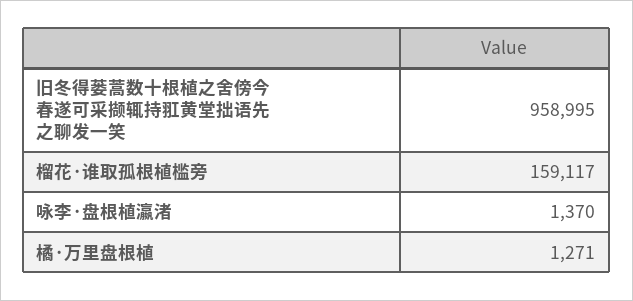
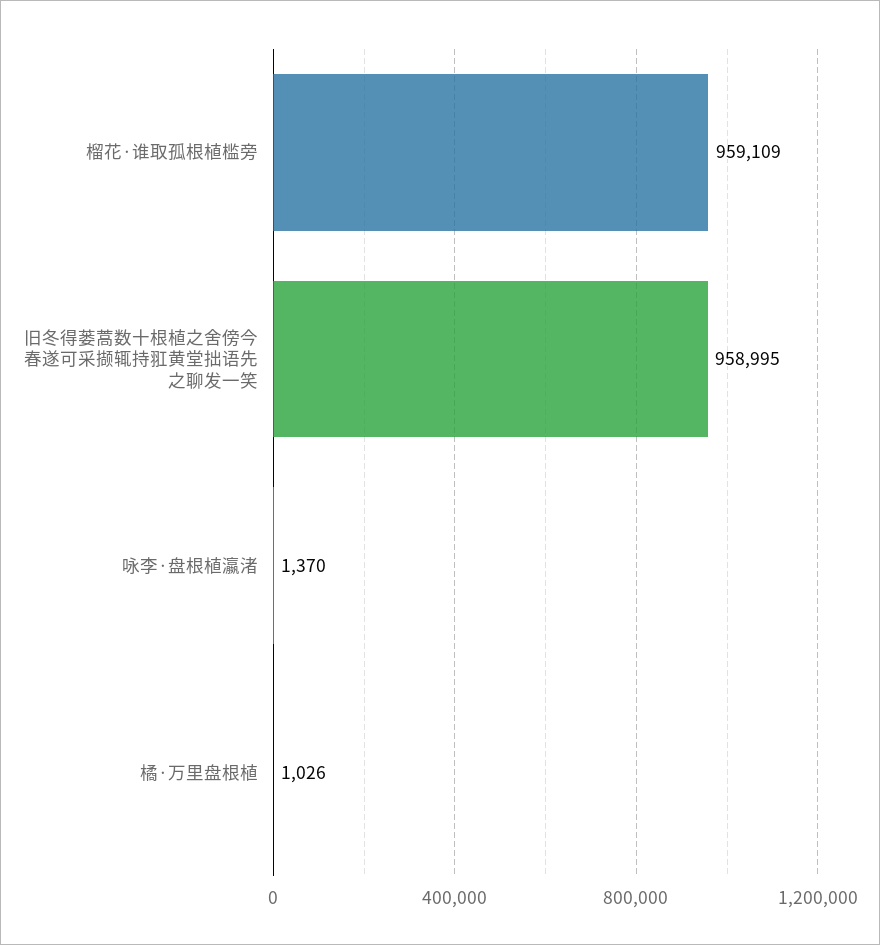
榴花·谁取孤根植槛旁: 159117 -> 959109
橘·万里盘根植: 1271 -> 1026

